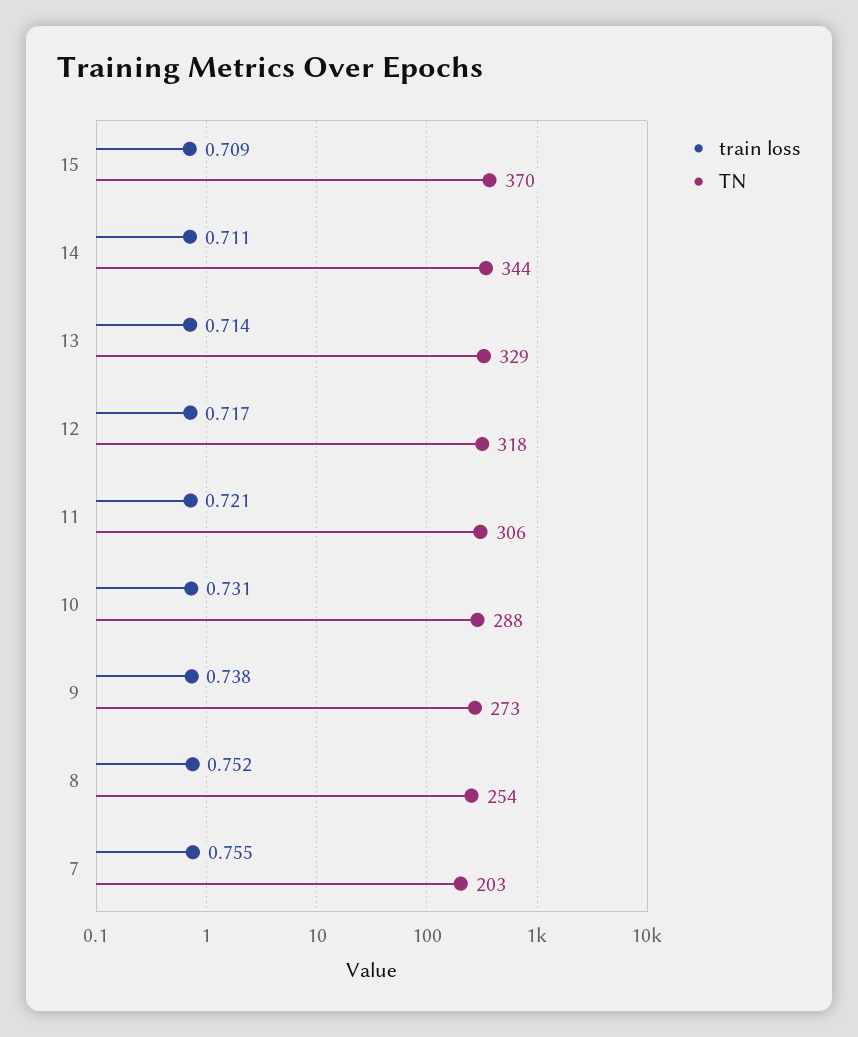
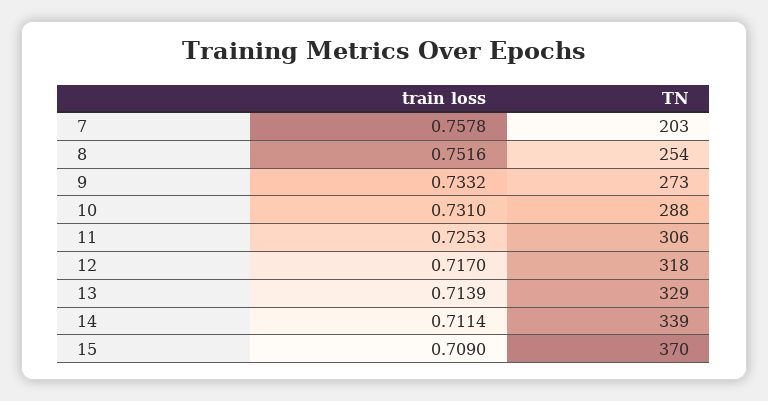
TN, 14: 344 -> 339
train loss, 11: 0.721 -> 0.7253
train loss, 9: 0.738 -> 0.7332
train loss, 7: 0.755 -> 0.7578

